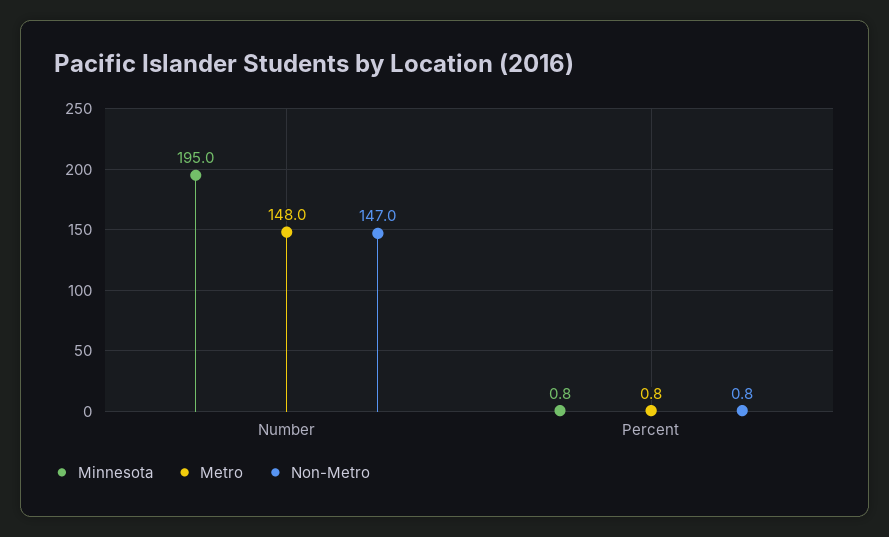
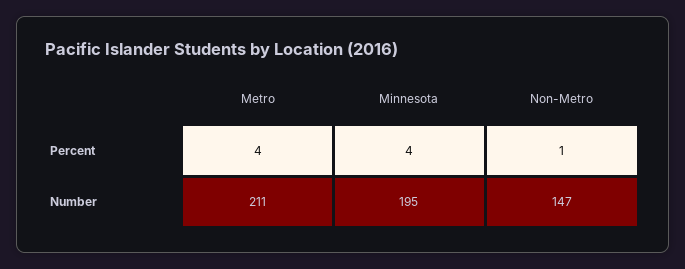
Metro, Number: 148 -> 211
Minnesota, Percent: 0.8 -> 4
Metro, Percent: 0.8 -> 4

